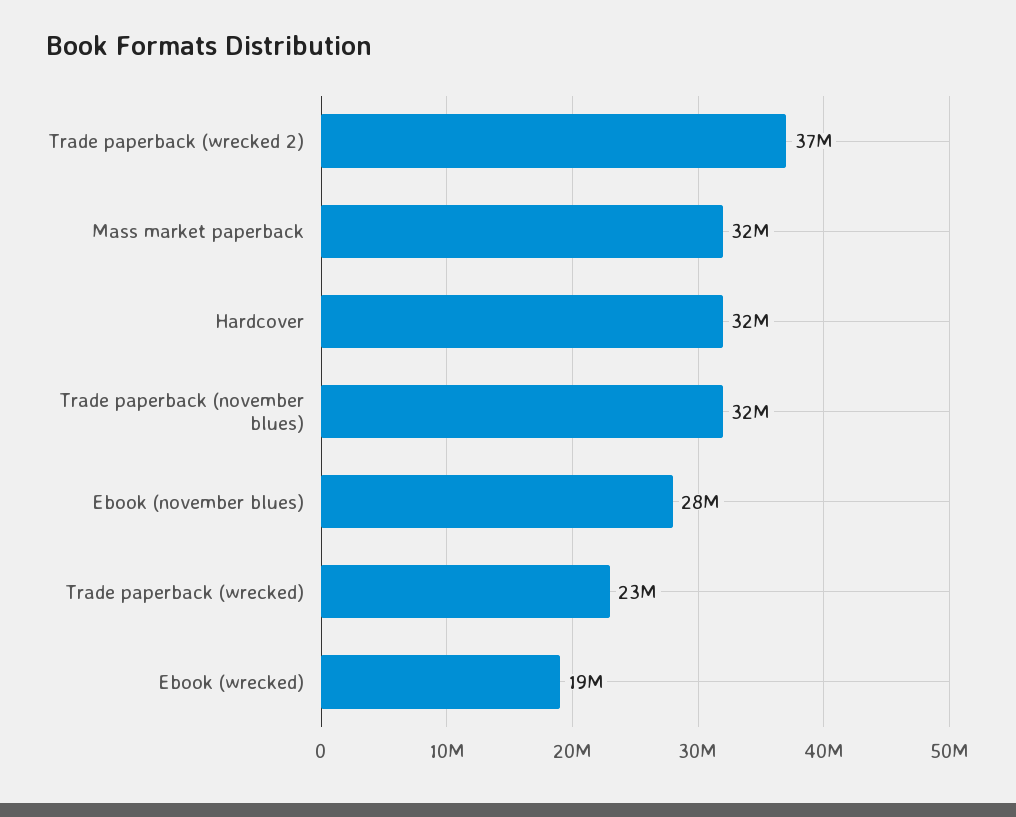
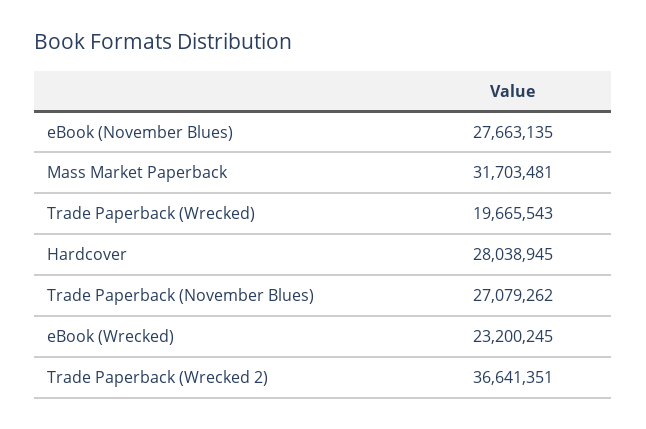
Hardcover: 32000000 -> 28038945
Trade paperback (november blues): 32000000 -> 27079262
Trade paperback (wrecked): 23000000 -> 19665543
Ebook (wrecked): 19000000 -> 23200245

